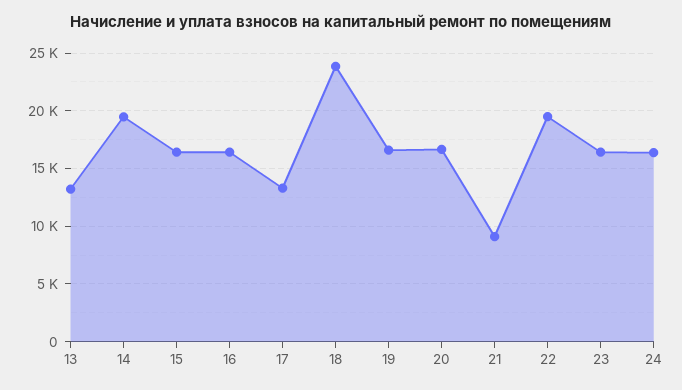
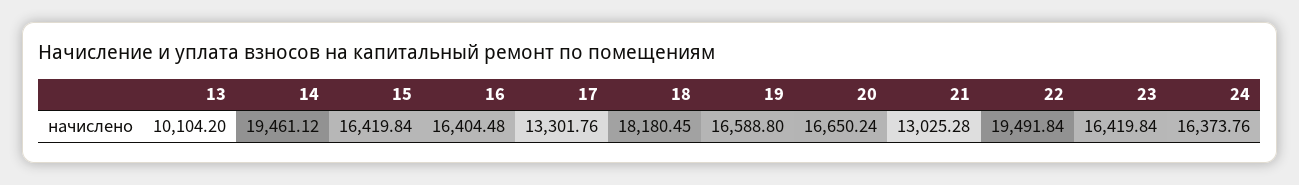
13: 13000 -> 10104.2
18: 24000 -> 18180.45
21: 9000 -> 13025.28

